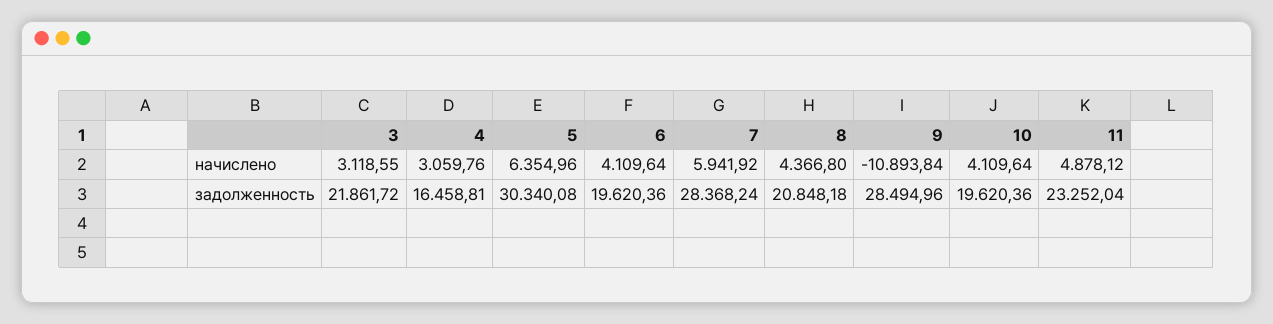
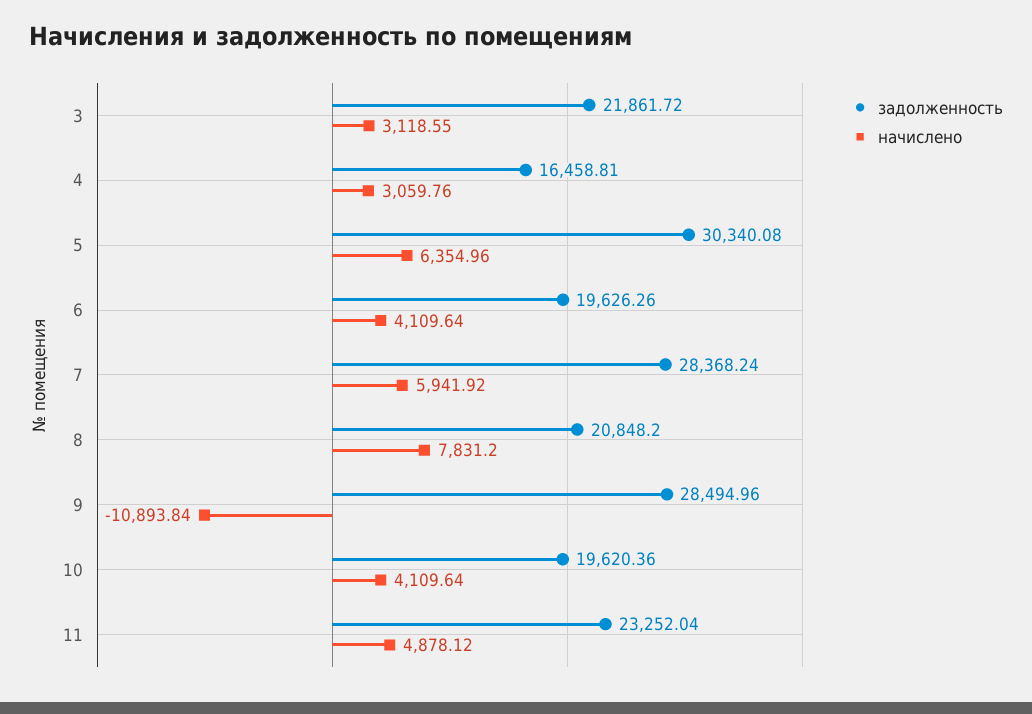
начислено, 8: 4366.8 -> 7831.2
задолженность, 6: 19620.36 -> 19626.26
задолженность, 8: 20848.18 -> 20848.2

